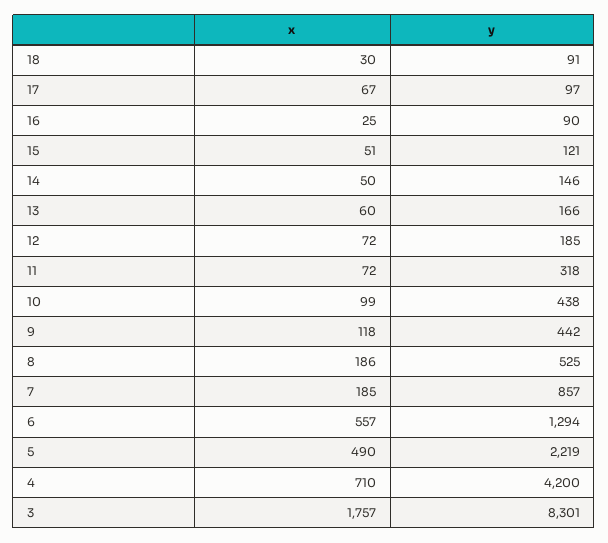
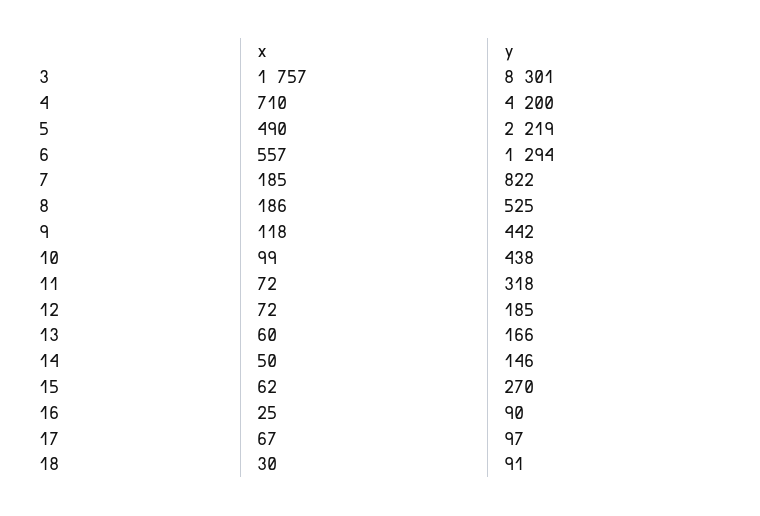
x, 15: 51 -> 62
y, 15: 121 -> 270
y, 7: 857 -> 822

